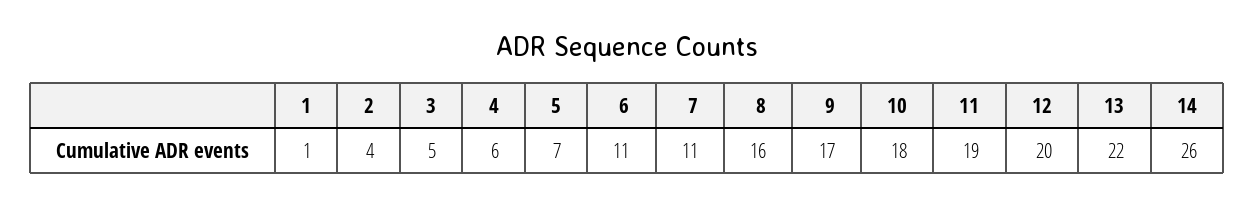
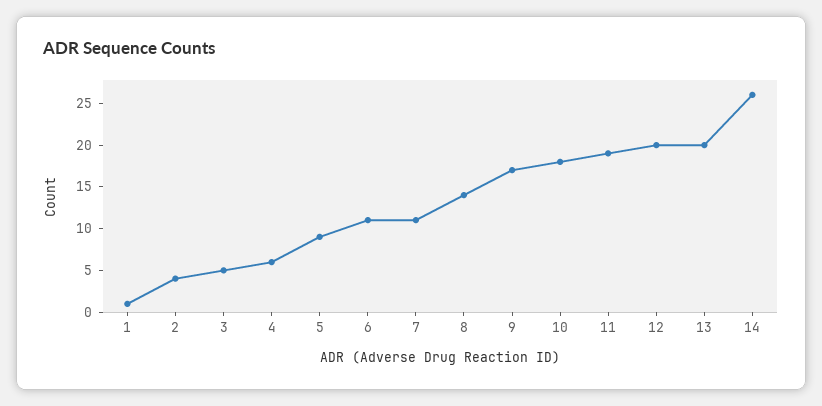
5: 7 -> 9
8: 16 -> 14
13: 22 -> 20

